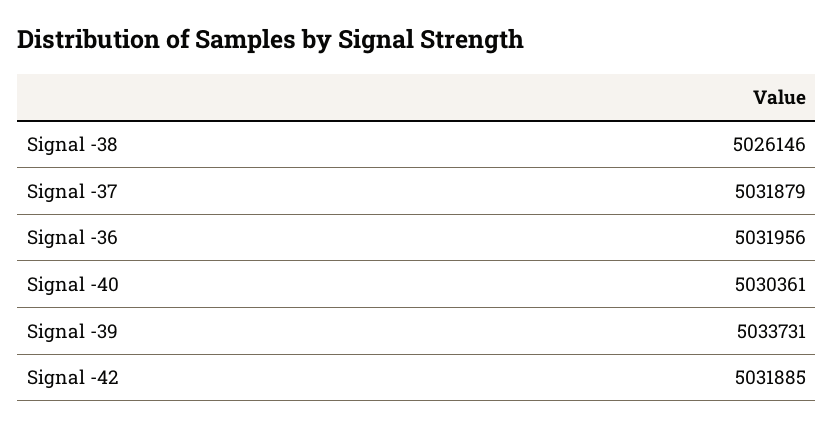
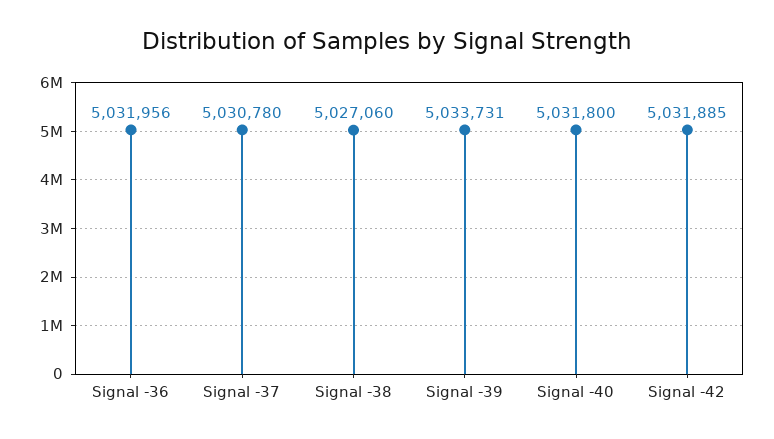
Signal -38: 5026146 -> 5027060
Signal -37: 5031879 -> 5030780
Signal -40: 5030361 -> 5031800

